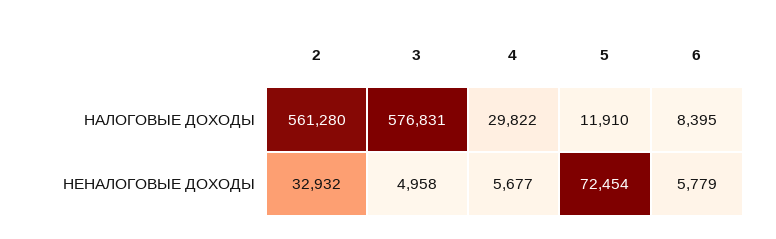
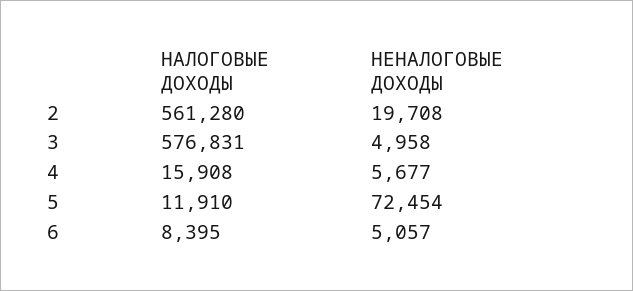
4, НАЛОГОВЫЕ ДОХОДЫ: 29822 -> 15908
2, НЕНАЛОГОВЫЕ ДОХОДЫ: 32932 -> 19708
6, НЕНАЛОГОВЫЕ ДОХОДЫ: 5779 -> 5057

